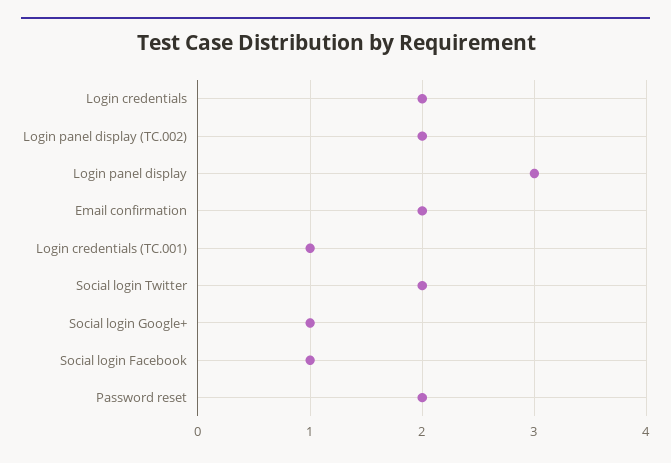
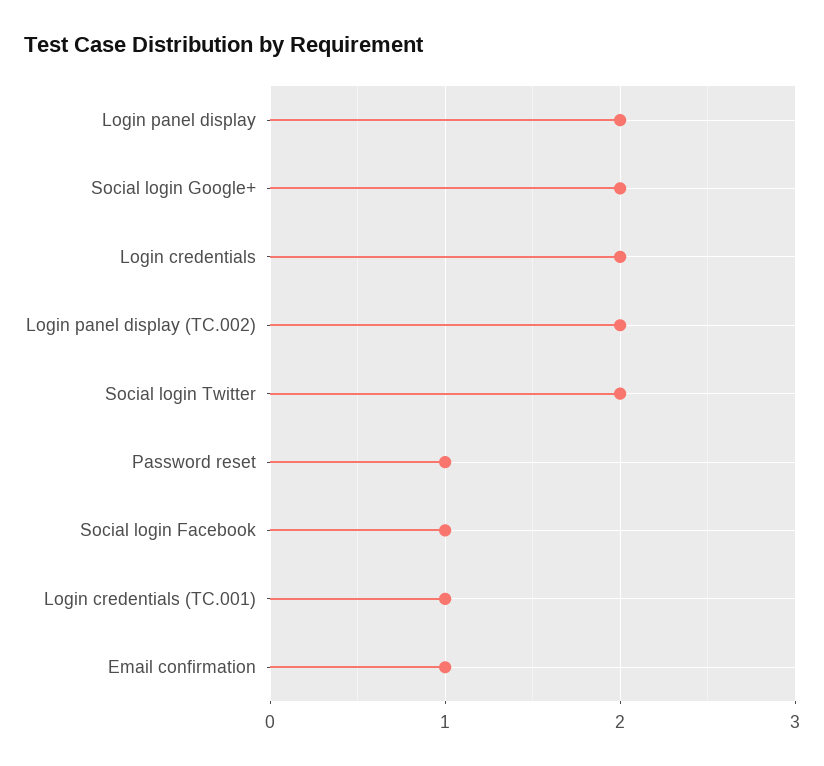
Login panel display: 3 -> 2
Email confirmation: 2 -> 1
Social login Google+: 1 -> 2
Password reset: 2 -> 1

